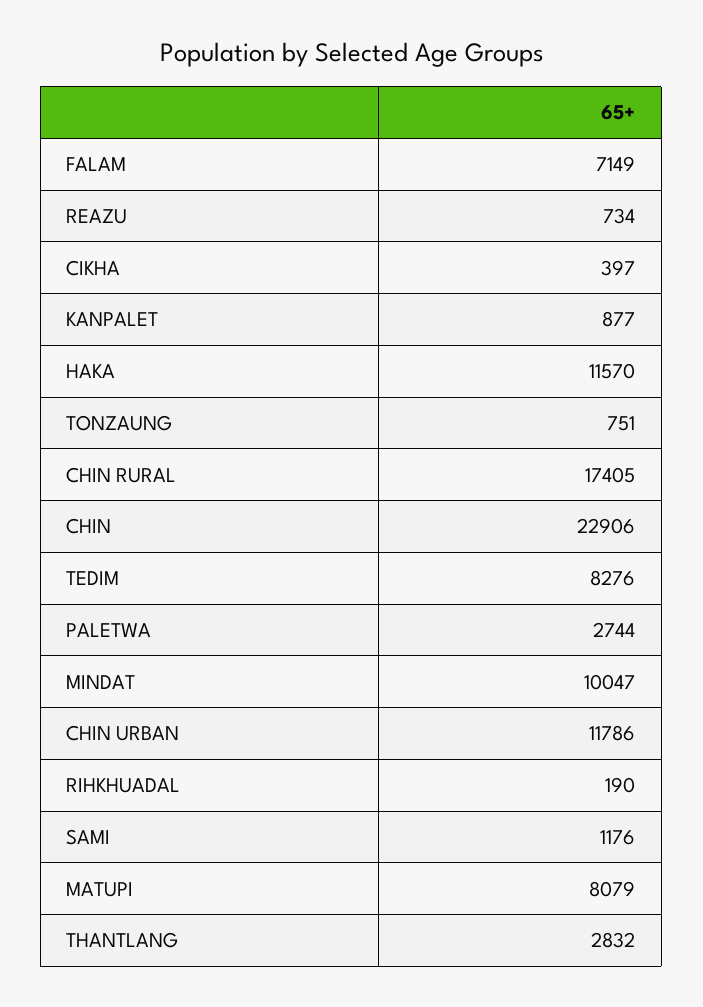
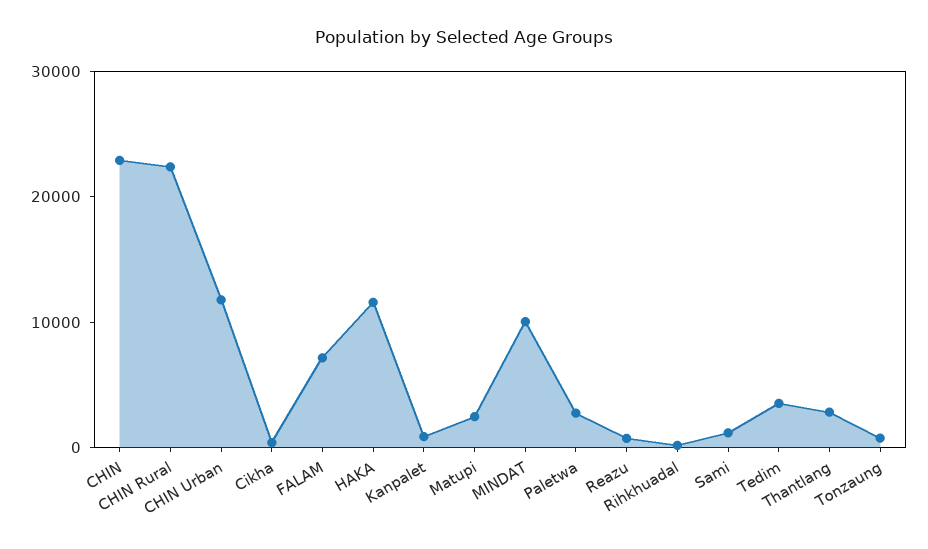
CHIN RURAL: 17405 -> 22000
TEDIM: 8276 -> 4000
MATUPI: 8079 -> 2000

